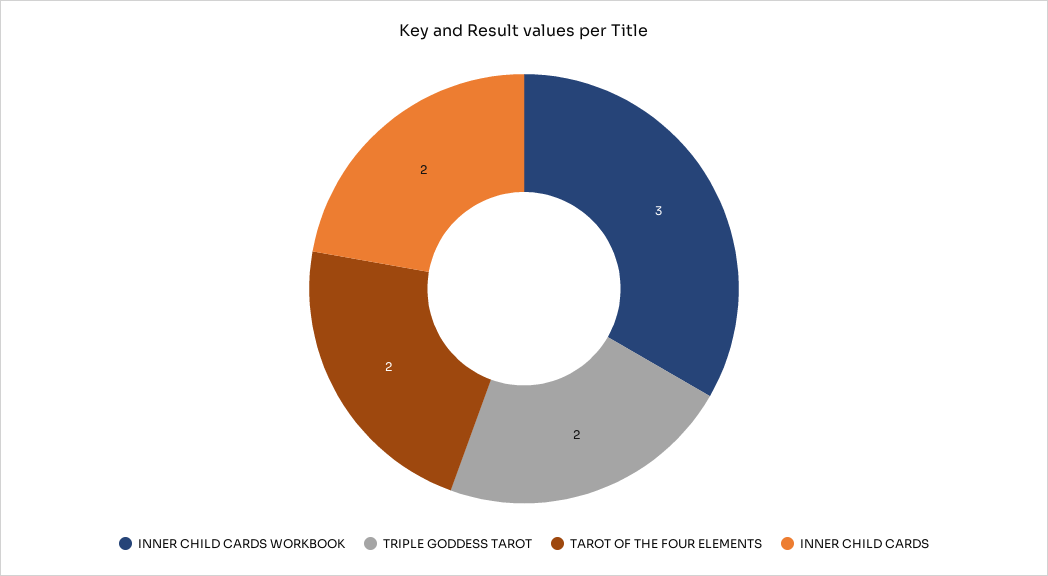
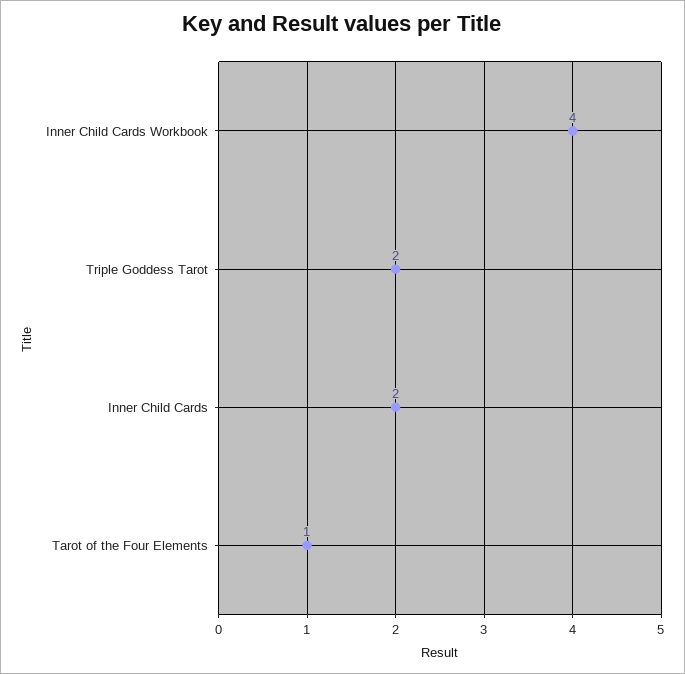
INNER CHILD CARDS WORKBOOK: 3 -> 4
TAROT OF THE FOUR ELEMENTS: 2 -> 1

